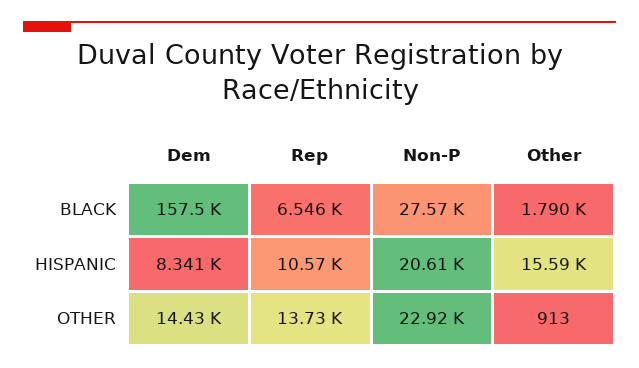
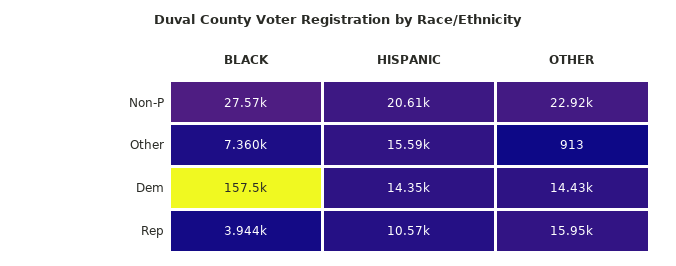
Rep, BLACK: 6546 -> 3944
Other, BLACK: 1790 -> 7360
Dem, HISPANIC: 8341 -> 14350
Rep, OTHER: 13730 -> 15950

